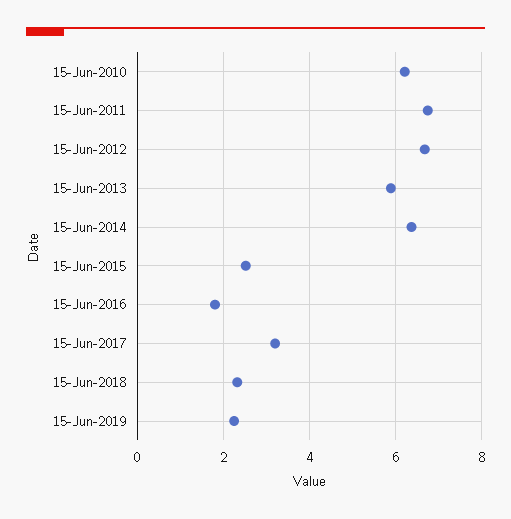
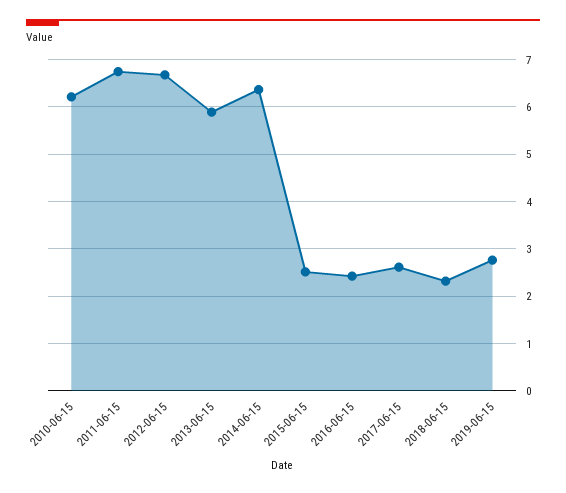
15-Jun-2016: 1.8 -> 2.4
15-Jun-2017: 3.2 -> 2.6
15-Jun-2019: 2.2 -> 2.8

